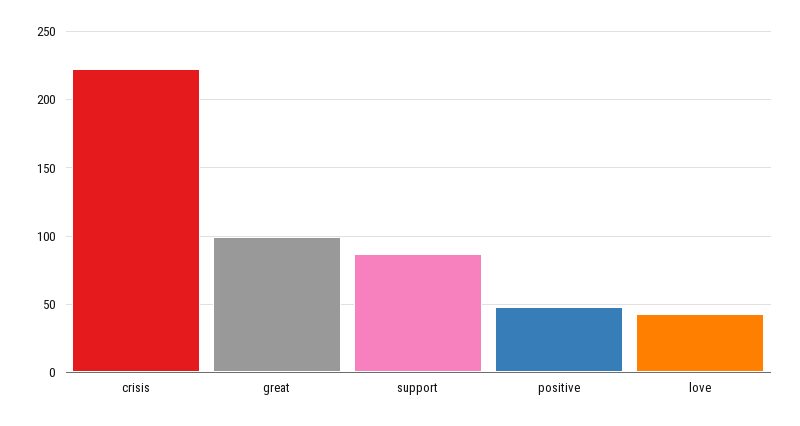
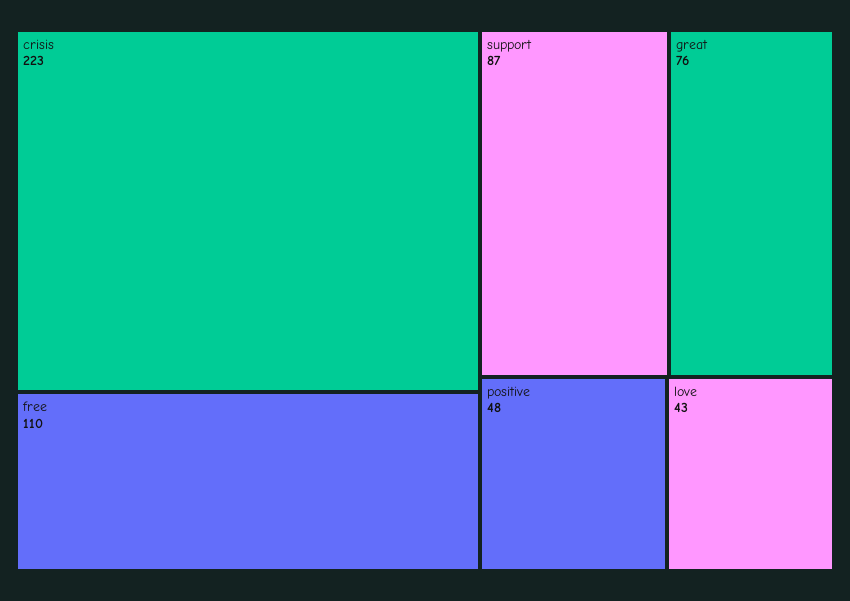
great: 100 -> 76
free: none -> 110

